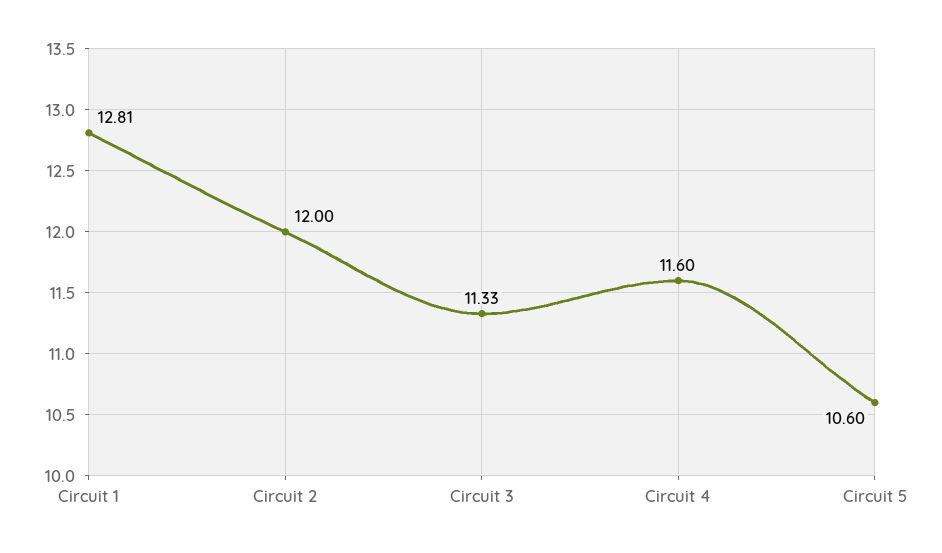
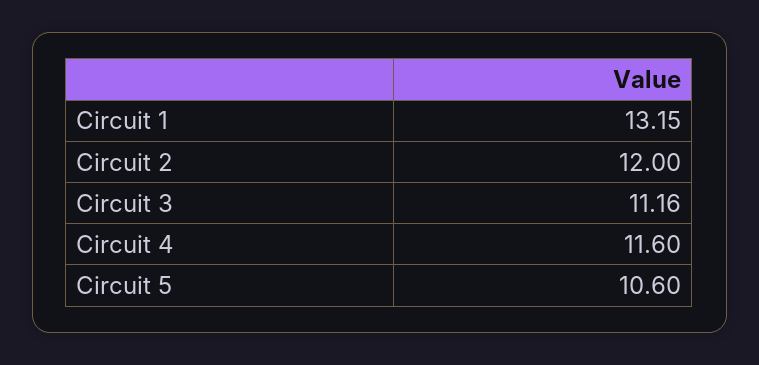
Circuit 1: 12.81 -> 13.15
Circuit 3: 11.33 -> 11.16

